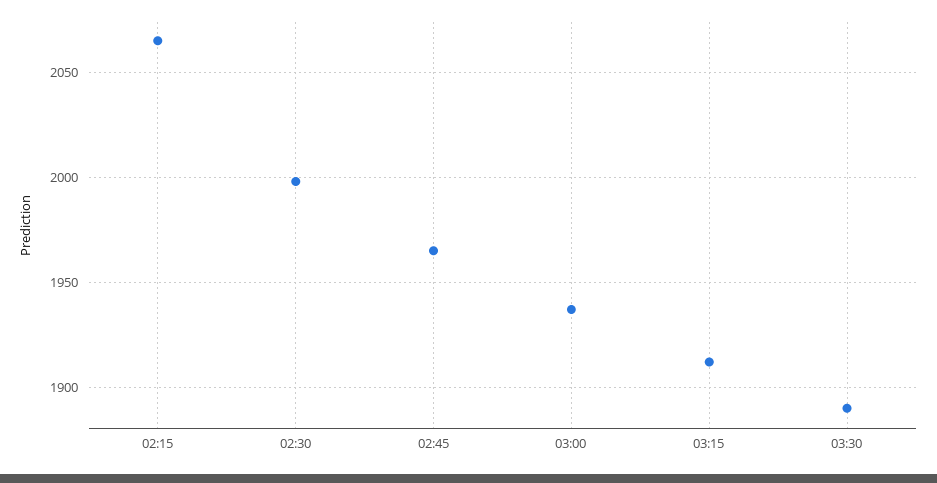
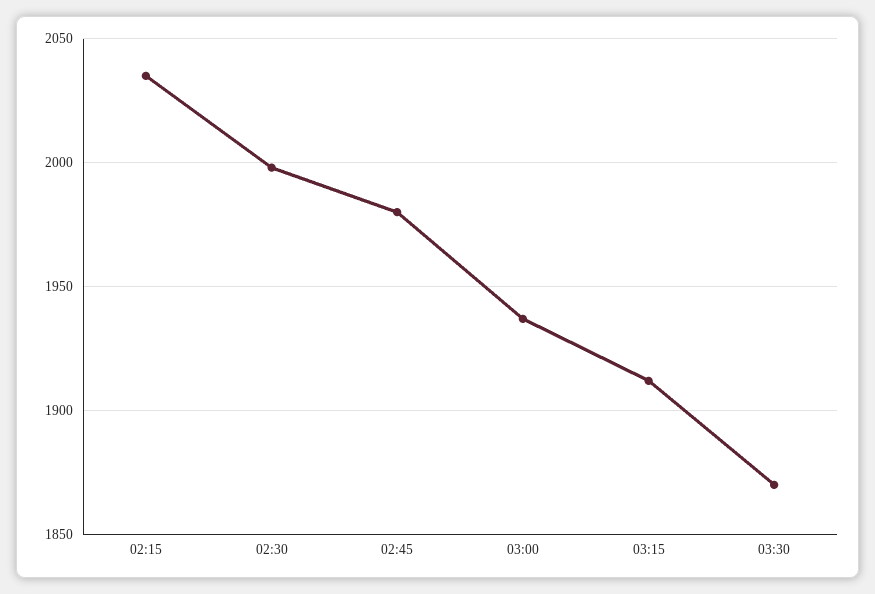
02:15: 2065 -> 2035
02:45: 1965 -> 1980
03:30: 1890 -> 1870

